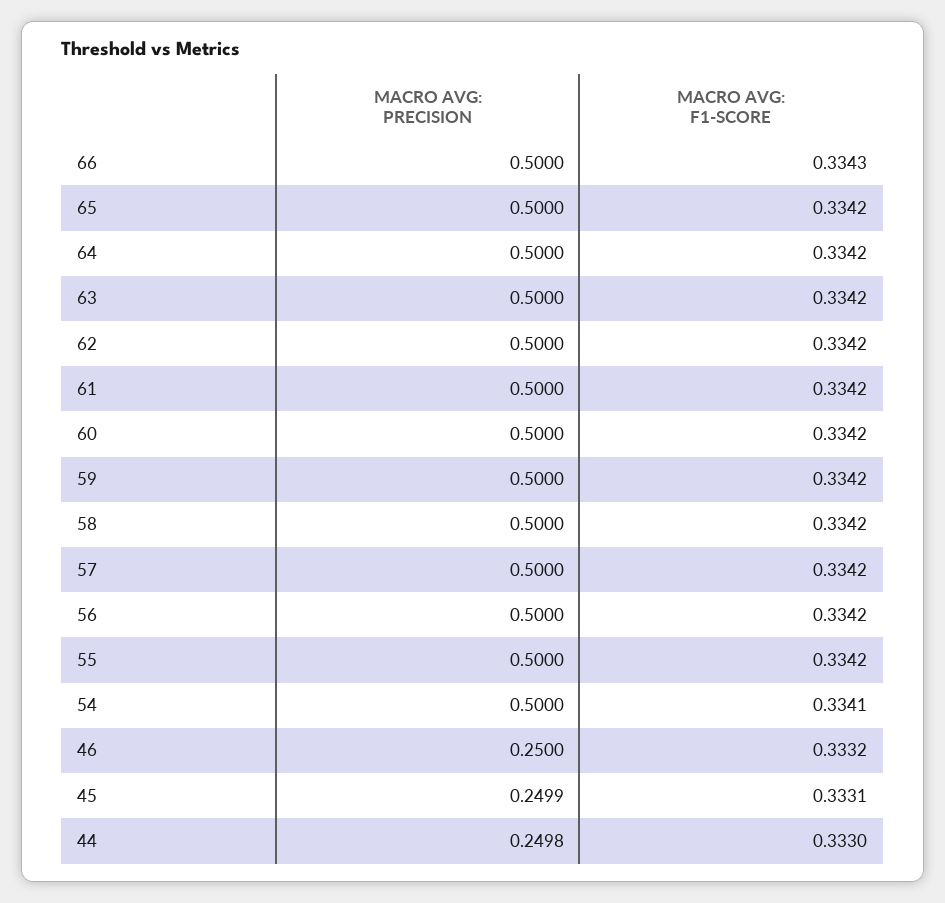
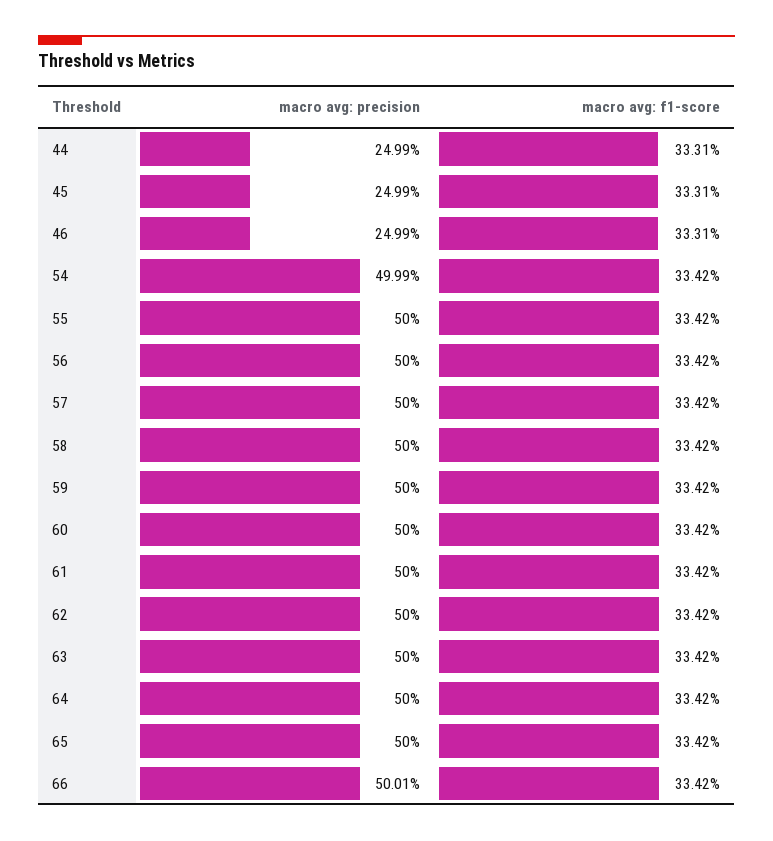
MACRO AVG: PRECISION, 66: 0.5 -> 0.5001
MACRO AVG: F1-SCORE, 66: 0.3343 -> 0.3342
MACRO AVG: PRECISION, 54: 0.5 -> 0.4999
MACRO AVG: F1-SCORE, 54: 0.3341 -> 0.3342
MACRO AVG: PRECISION, 46: 0.25 -> 0.2499
MACRO AVG: F1-SCORE, 46: 0.3332 -> 0.3331
MACRO AVG: PRECISION, 44: 0.2498 -> 0.2499
MACRO AVG: F1-SCORE, 44: 0.333 -> 0.3331

